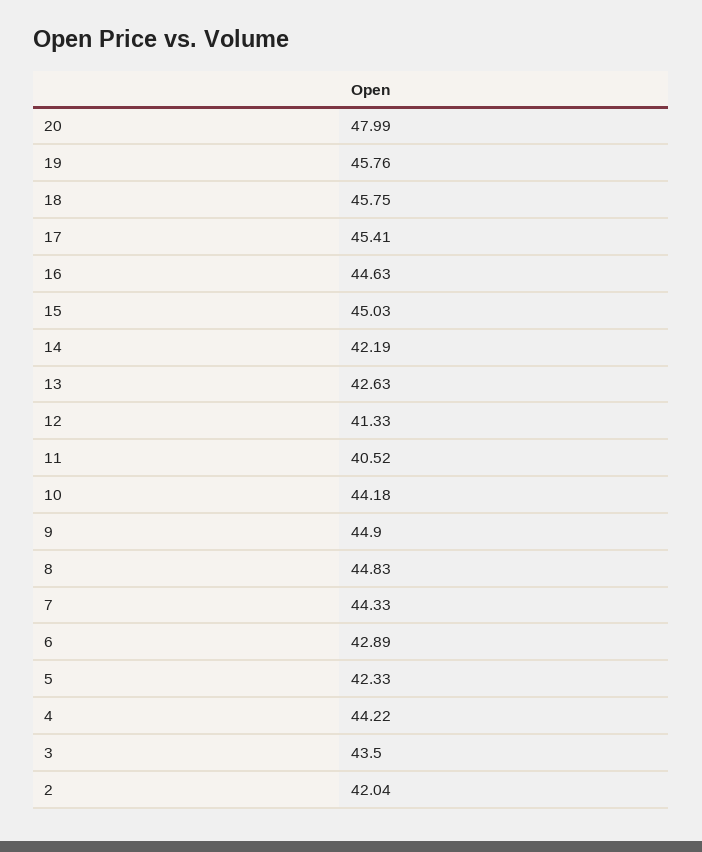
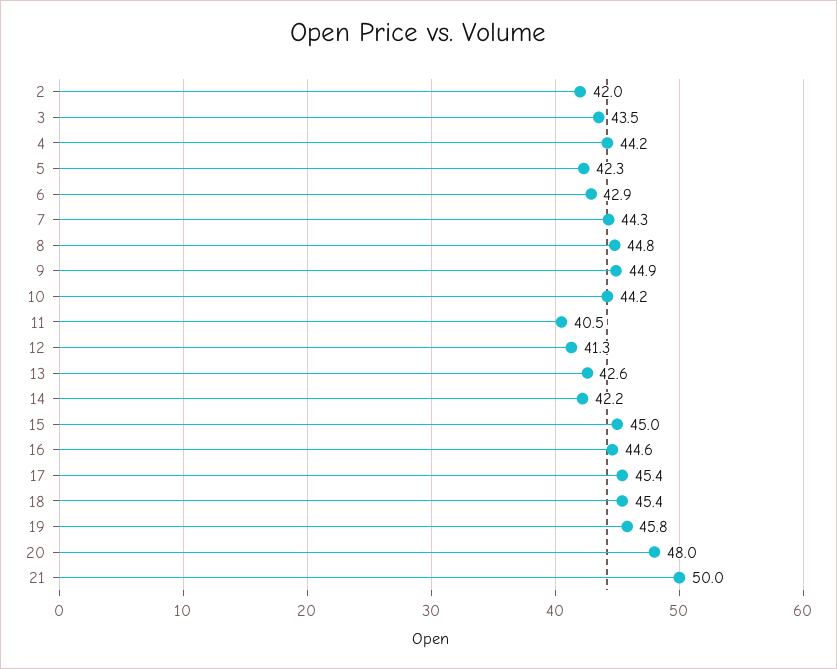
18: 45.75 -> 45.4
21: none -> 50

